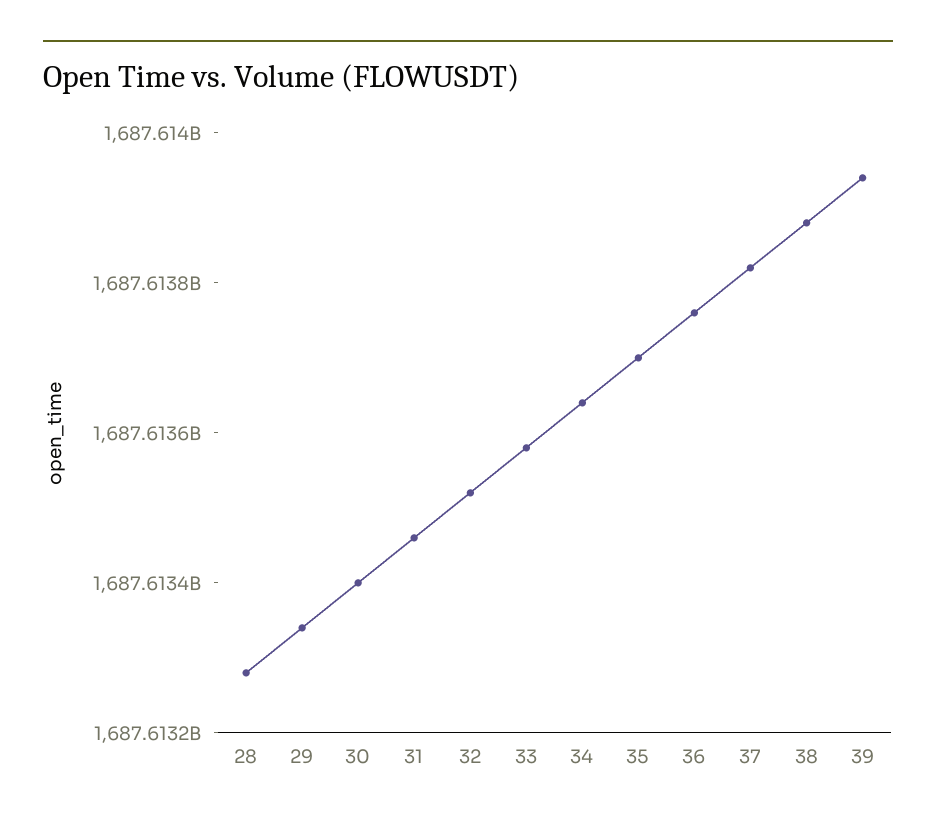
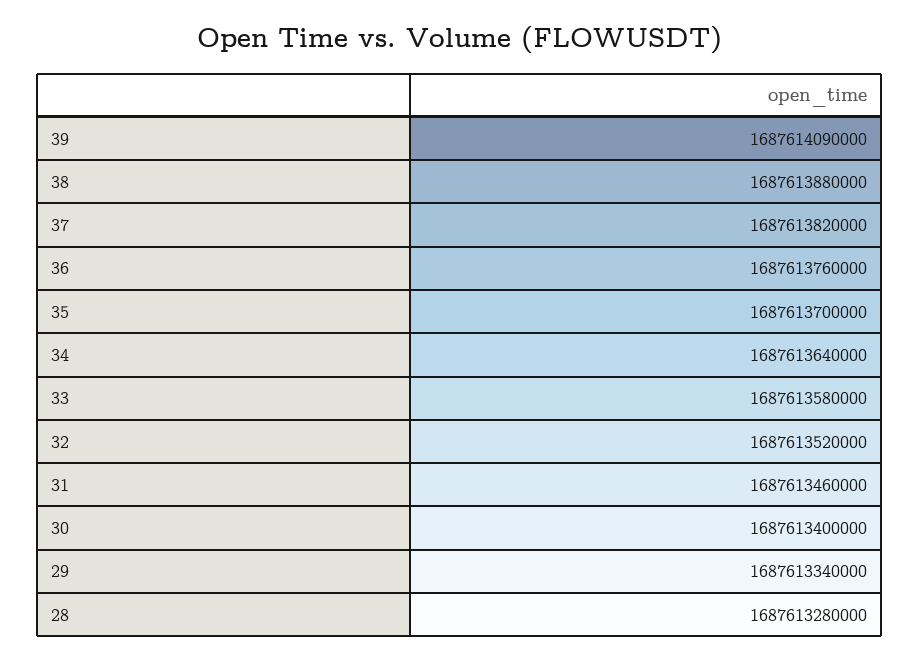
39: 1687613950000 -> 1687614090000

